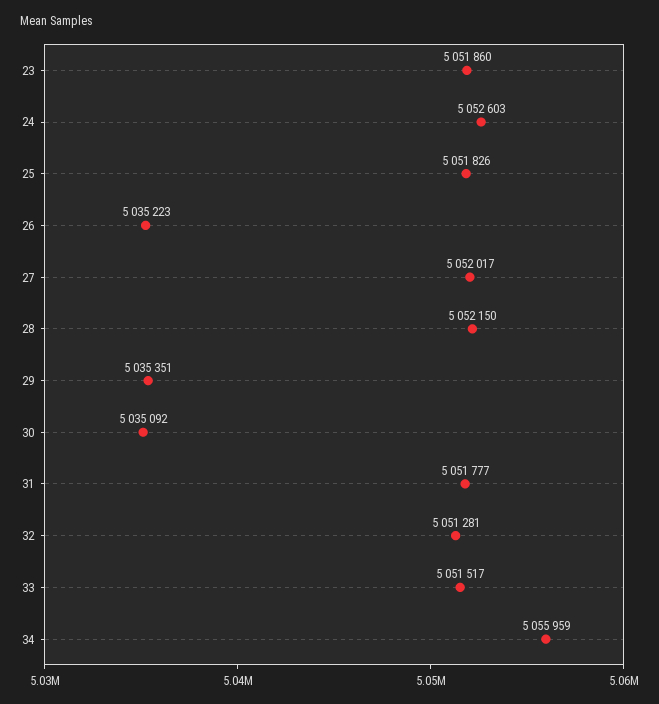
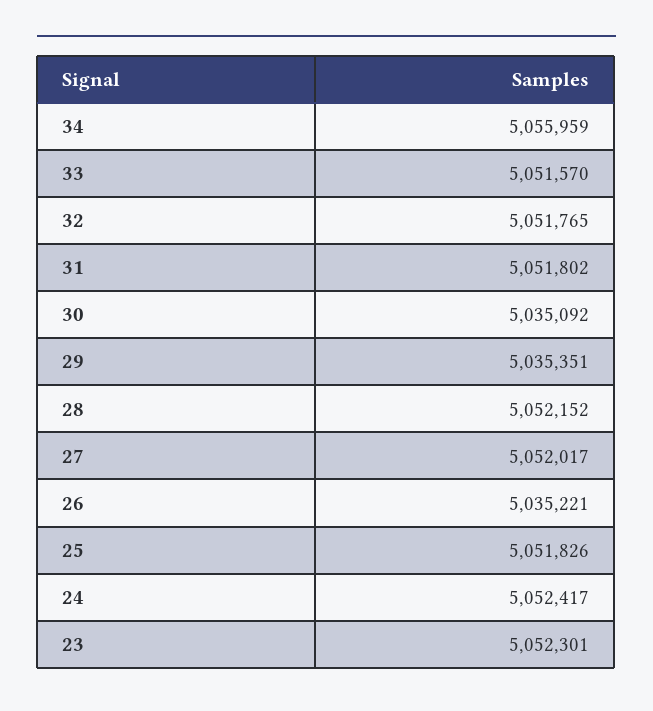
23: 5051860 -> 5052301
24: 5052603 -> 5052417
26: 5035223 -> 5035221
28: 5052150 -> 5052152
31: 5051777 -> 5051802
32: 5051281 -> 5051765
33: 5051517 -> 5051570

